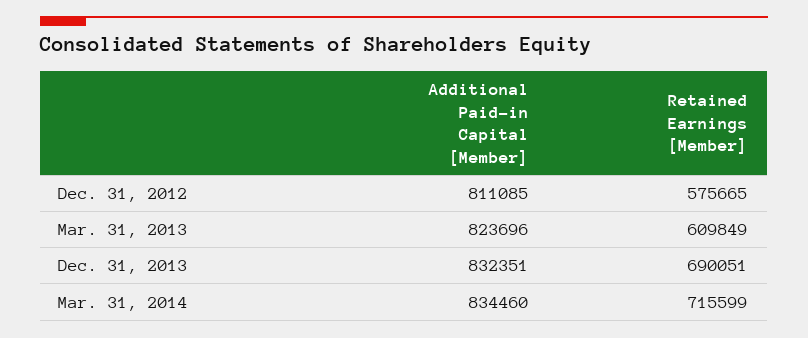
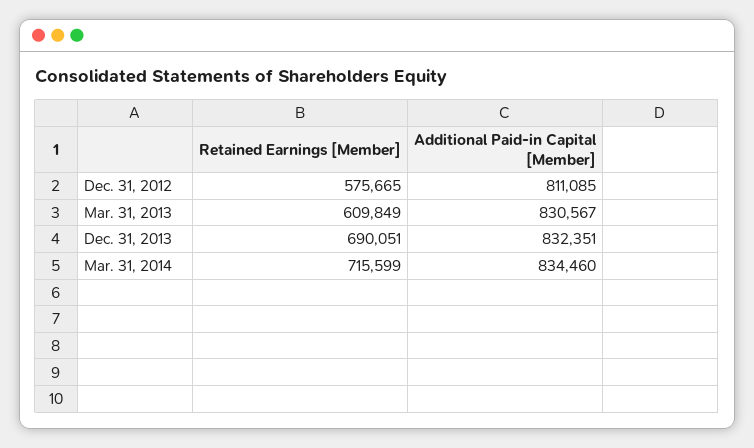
Additional Paid-in Capital [Member], Mar. 31, 2013: 823696 -> 830567

